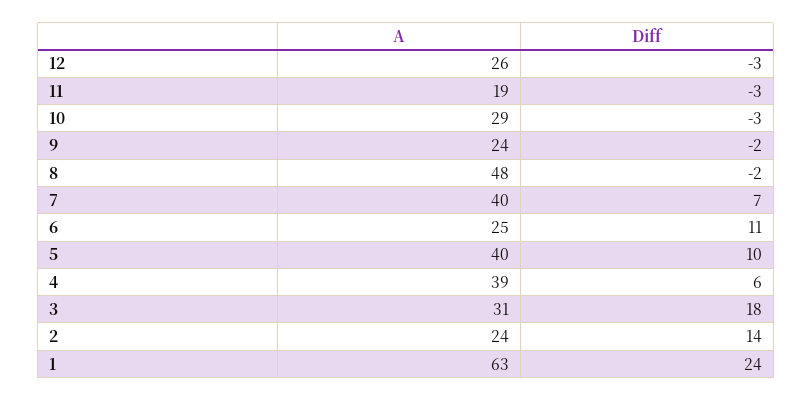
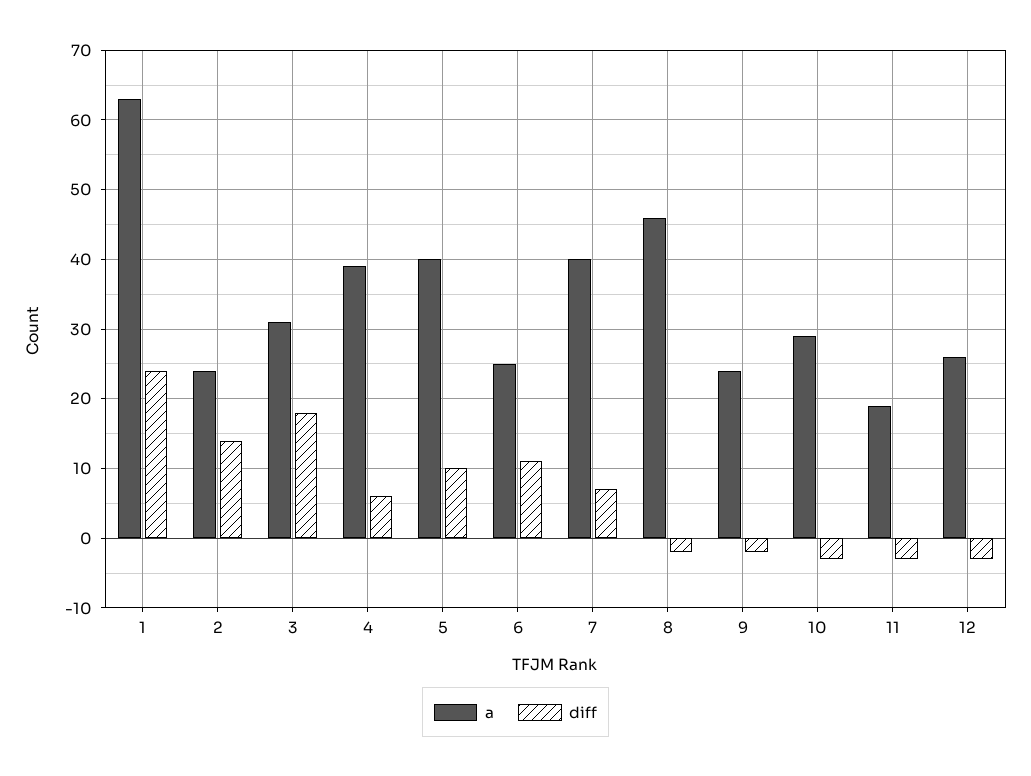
A, 8: 48 -> 46

